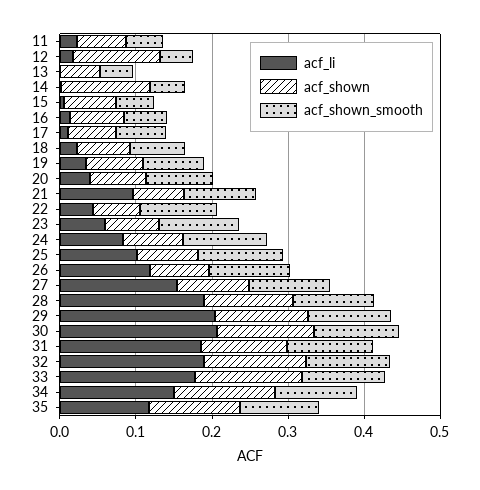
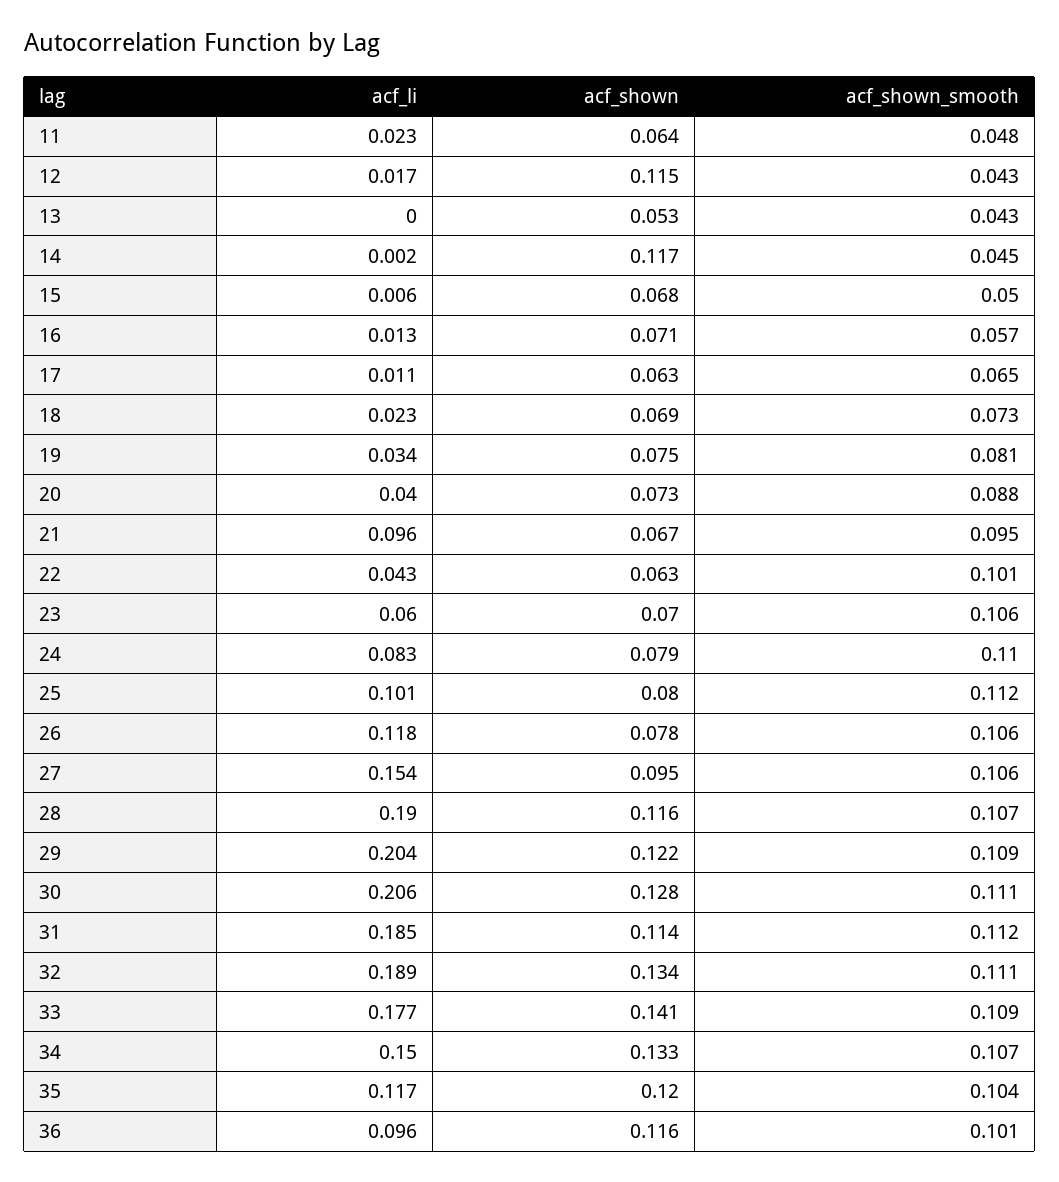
acf_li, 36: none -> 0.096
acf_shown, 36: none -> 0.116
acf_shown_smooth, 36: none -> 0.101

